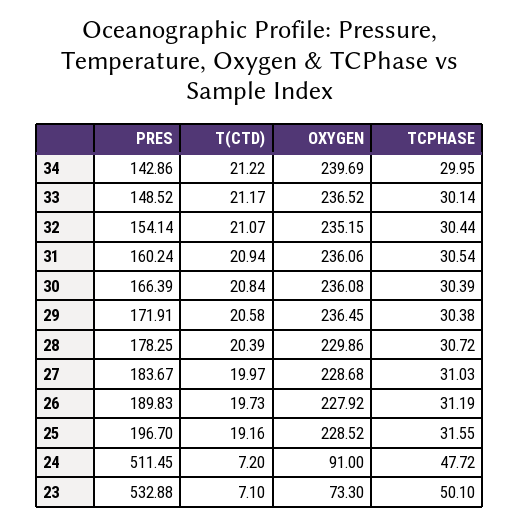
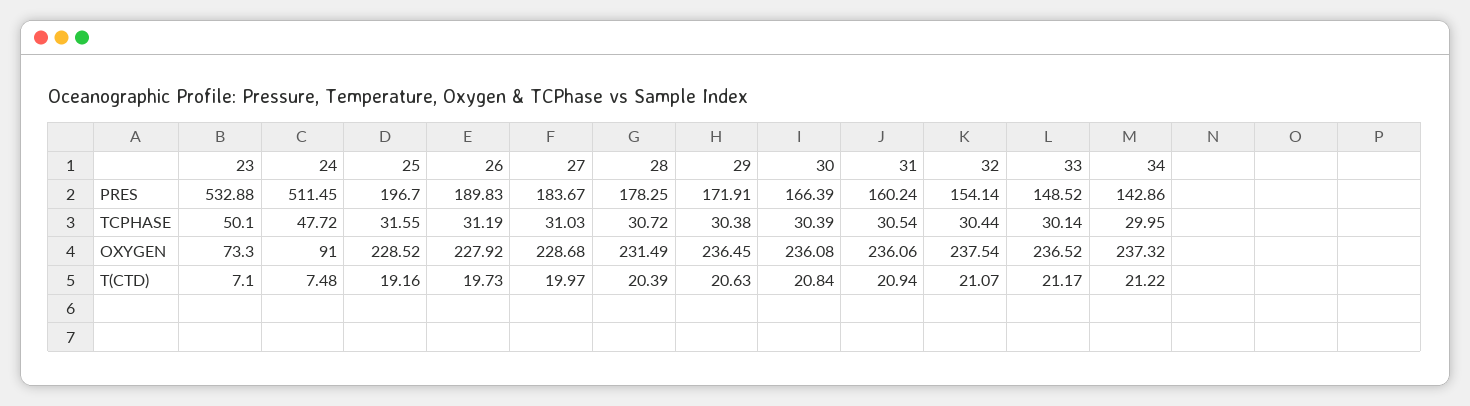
OXYGEN, 34: 239.69 -> 237.32
OXYGEN, 32: 235.15 -> 237.54
T(CTD), 29: 20.58 -> 20.63
OXYGEN, 28: 229.86 -> 231.49
T(CTD), 24: 7.2 -> 7.48

